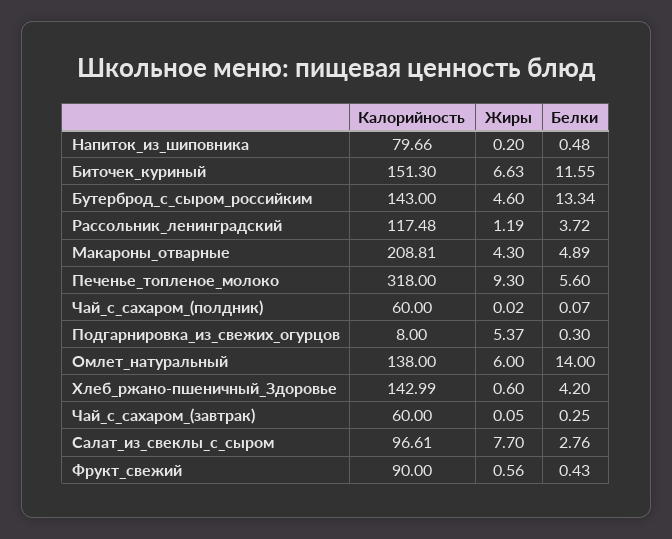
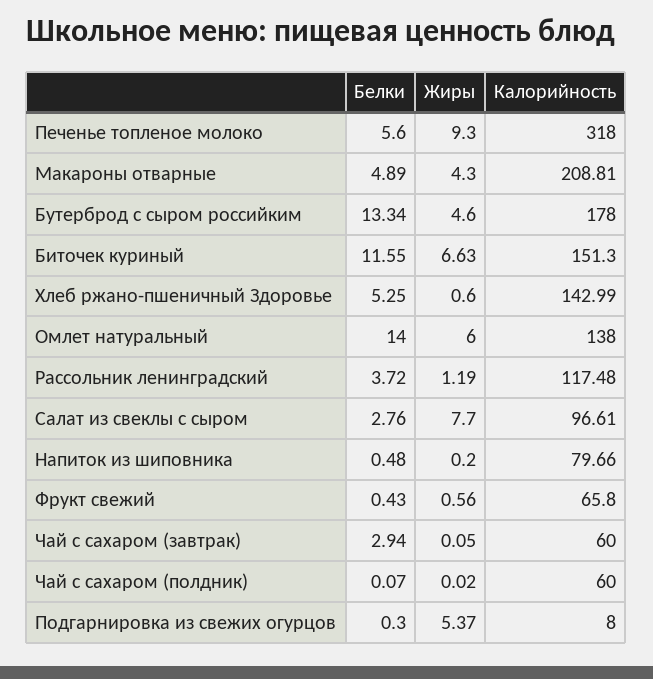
Калорийность, Бутерброд_с_сыром_российким: 143 -> 178
Белки, Хлеб_ржано-пшеничный_Здоровье: 4.2 -> 5.25
Белки, Чай_с_сахаром_(завтрак): 0.25 -> 2.94
Калорийность, Фрукт_свежий: 90 -> 65.8

